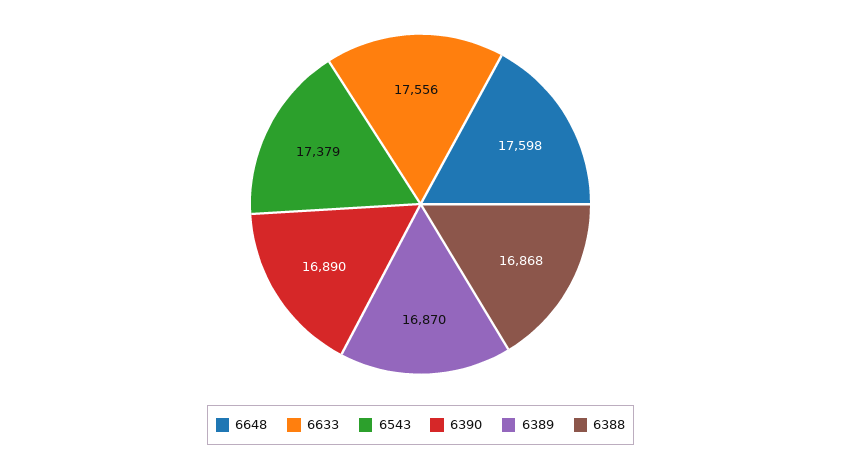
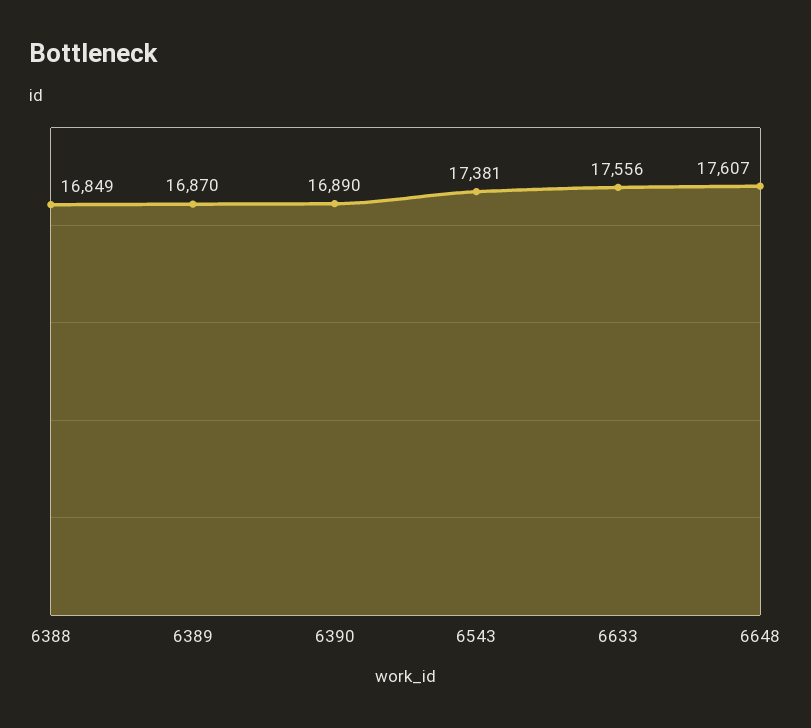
6648: 17598 -> 17607
6543: 17379 -> 17381
6388: 16868 -> 16849

